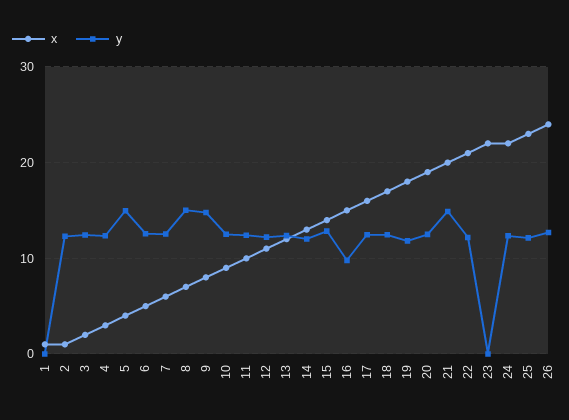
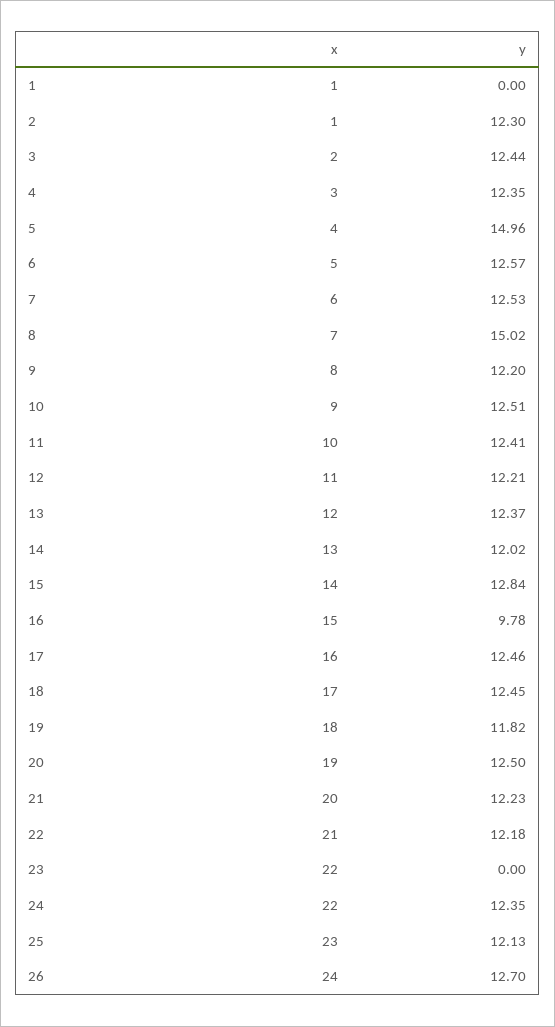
y, 9: 15 -> 12.2
y, 21: 15 -> 12.23

